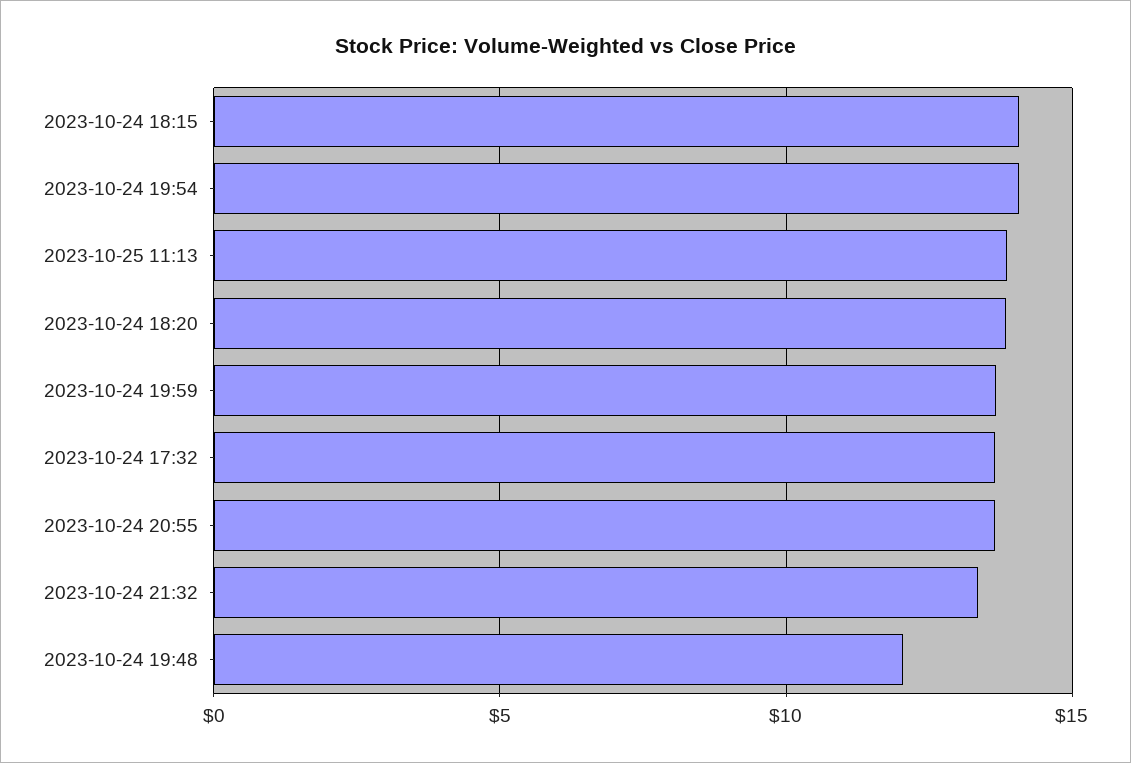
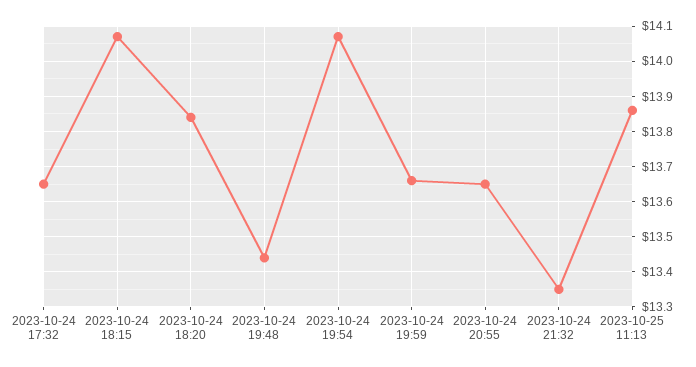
2023-10-24 19:48: 12 -> 13.45

